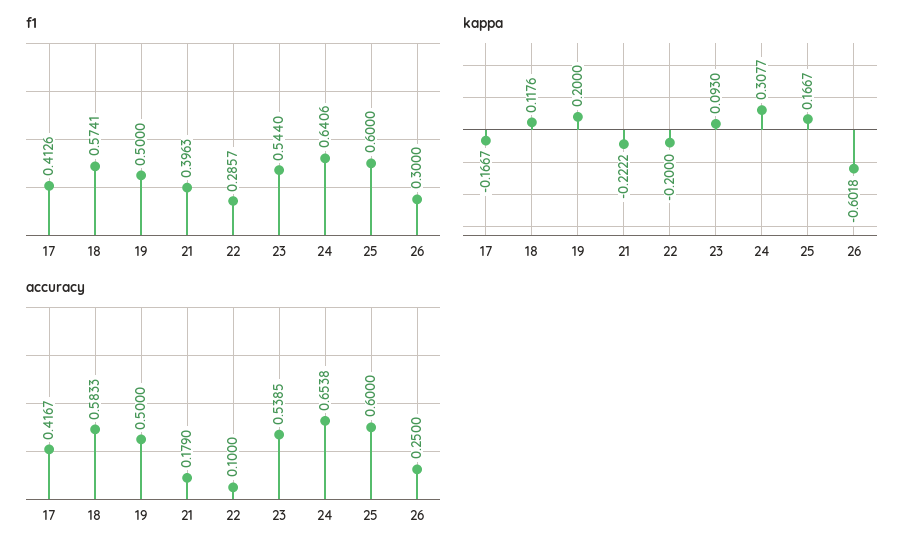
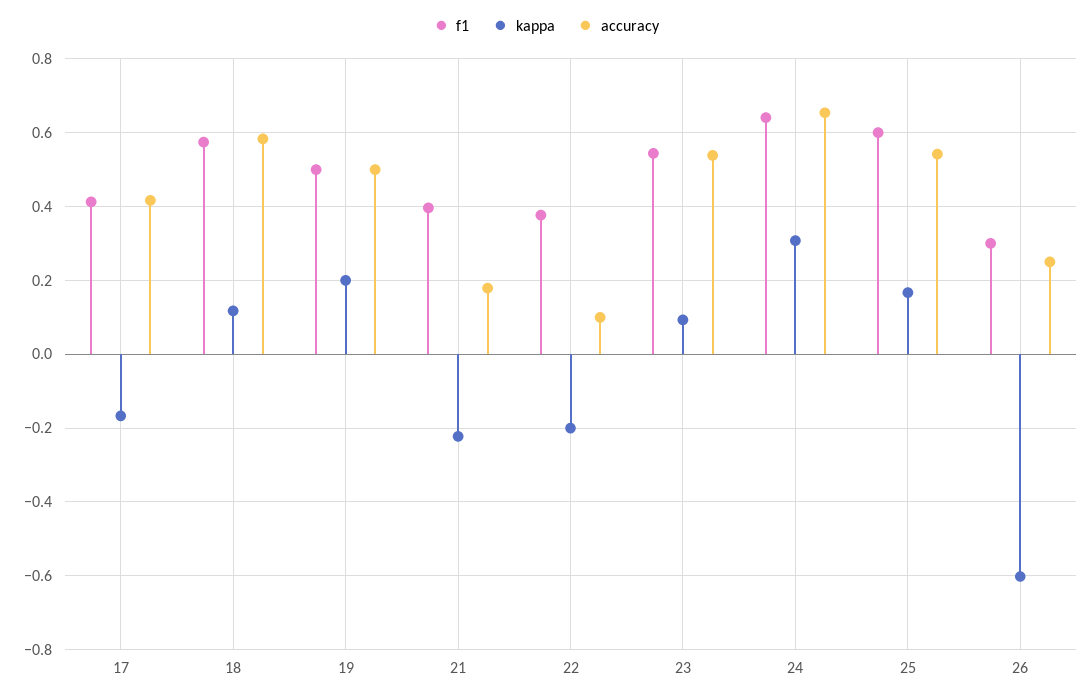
f1, 22: 0.2857 -> 0.38
accuracy, 25: 0.6 -> 0.54

